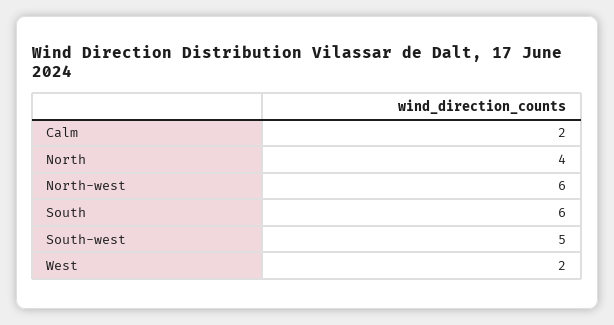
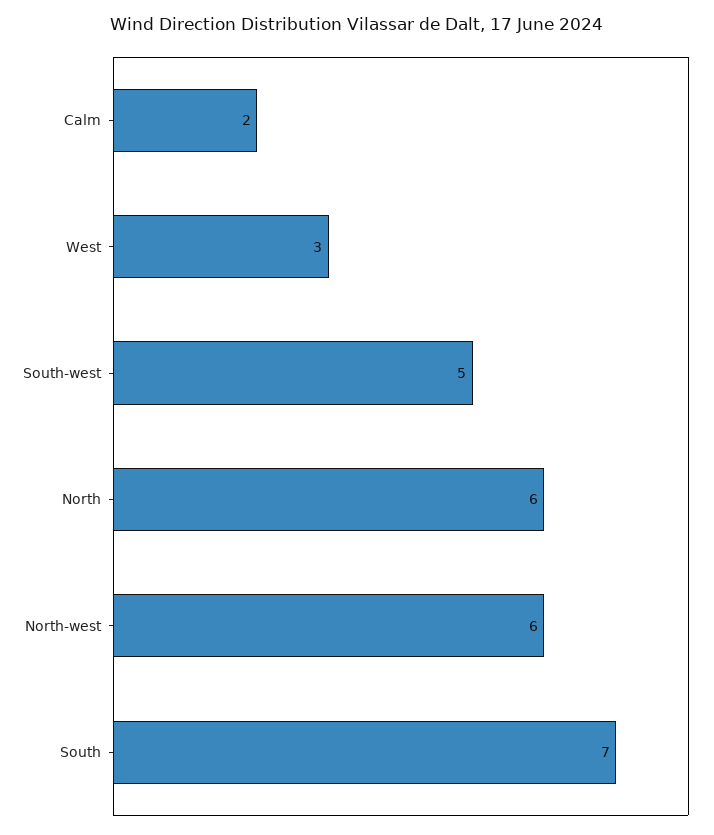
North: 4 -> 6
South: 6 -> 7
West: 2 -> 3

